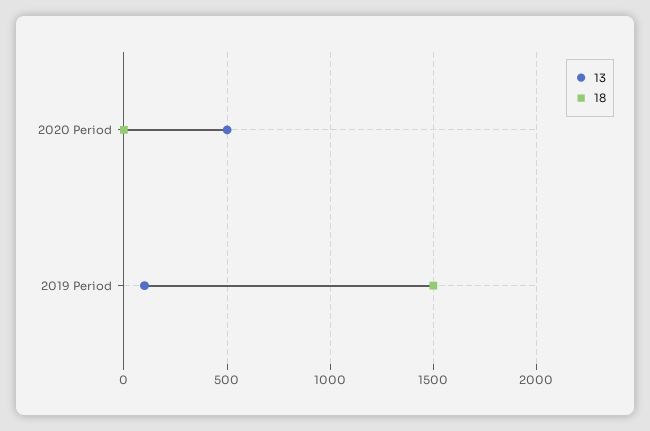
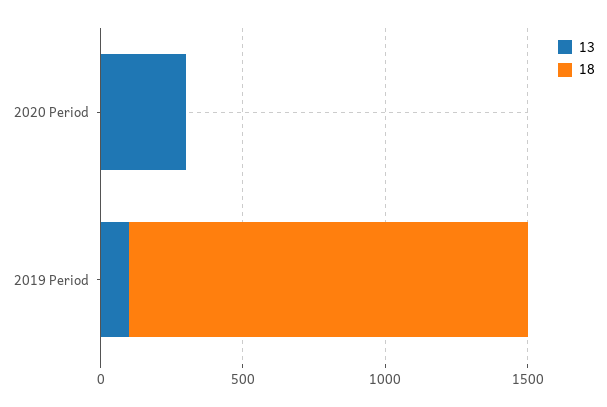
13, 2020 Period: 500 -> 300
18, 2019 Period: 1500 -> 1400

